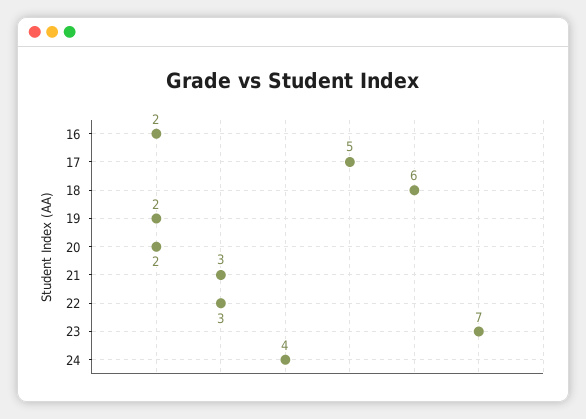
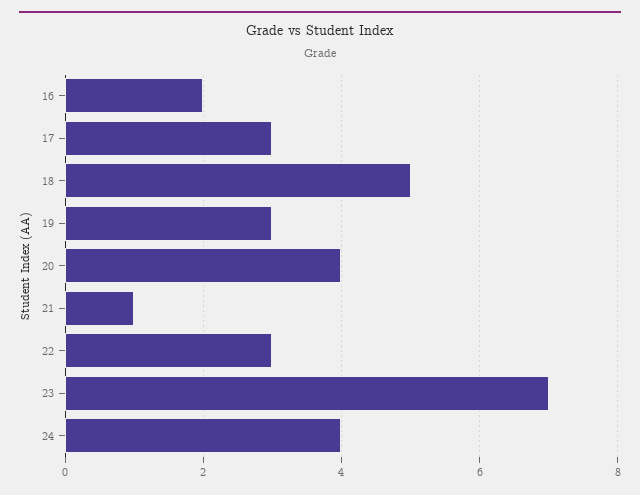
17: 5 -> 3
18: 6 -> 5
19: 2 -> 3
20: 2 -> 4
21: 3 -> 1

